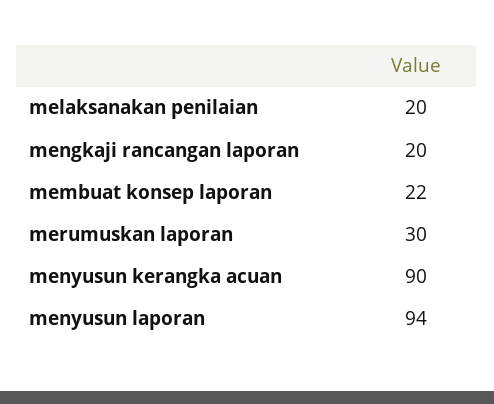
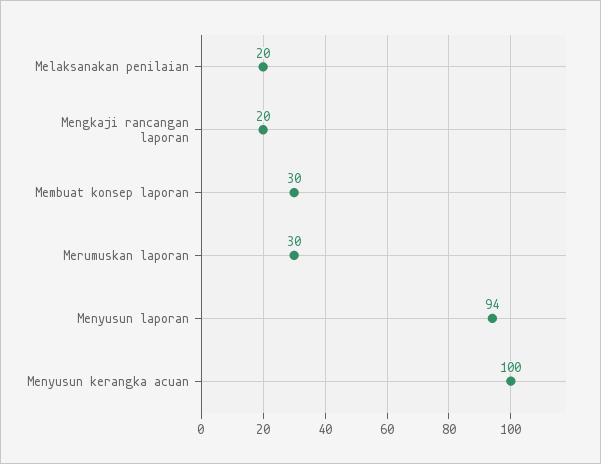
membuat konsep laporan: 22 -> 30
menyusun kerangka acuan: 90 -> 100

